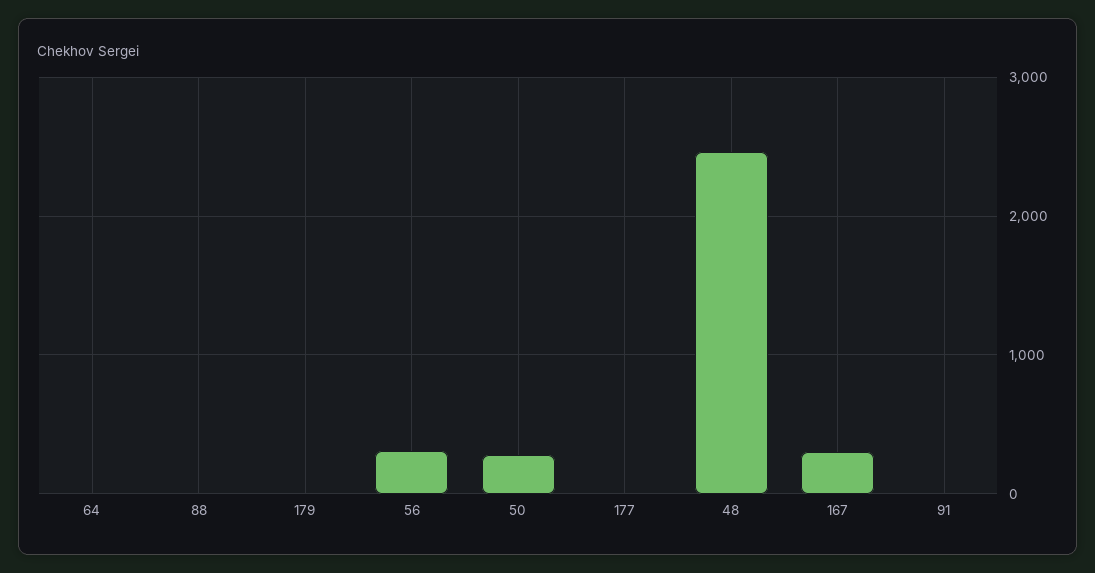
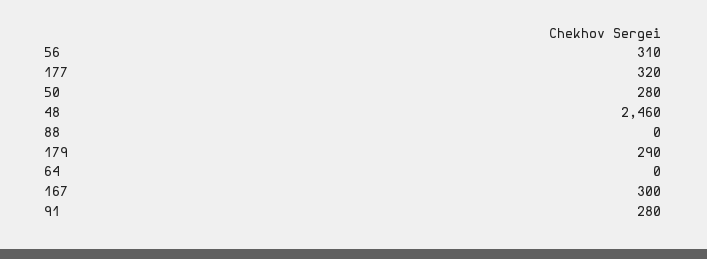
179: 0 -> 290
177: 0 -> 320
91: 0 -> 280

